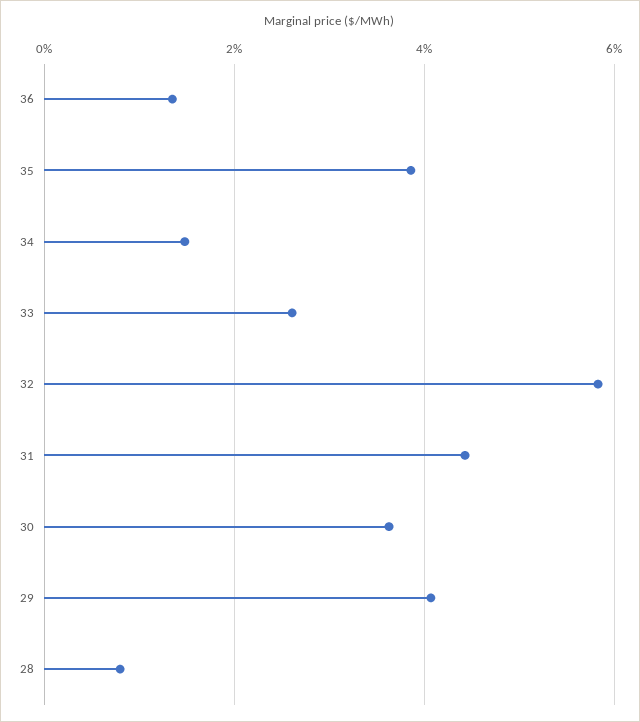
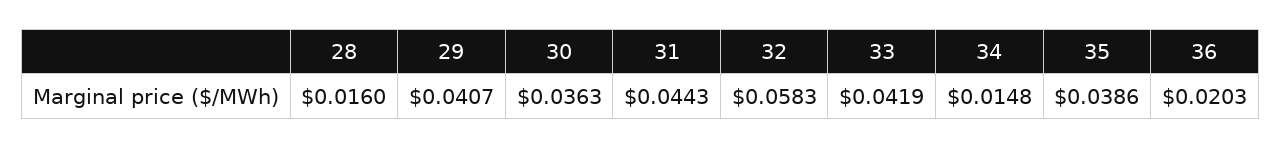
36: 0.014 -> 0.0203
33: 0.026 -> 0.0419
28: 0.008 -> 0.016

